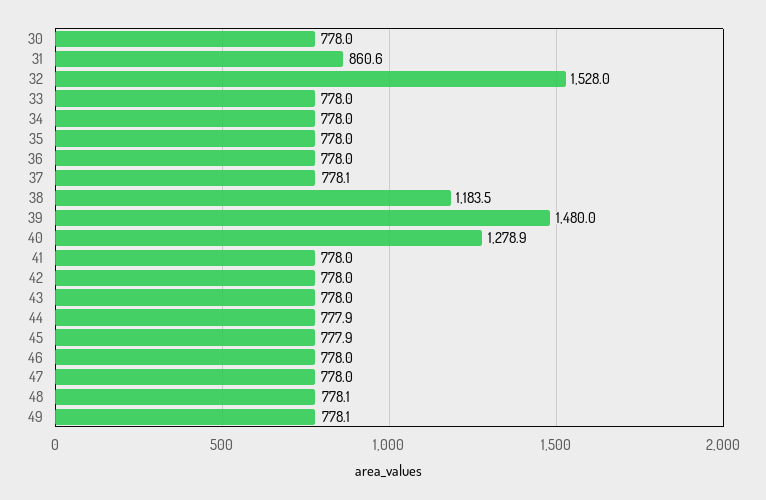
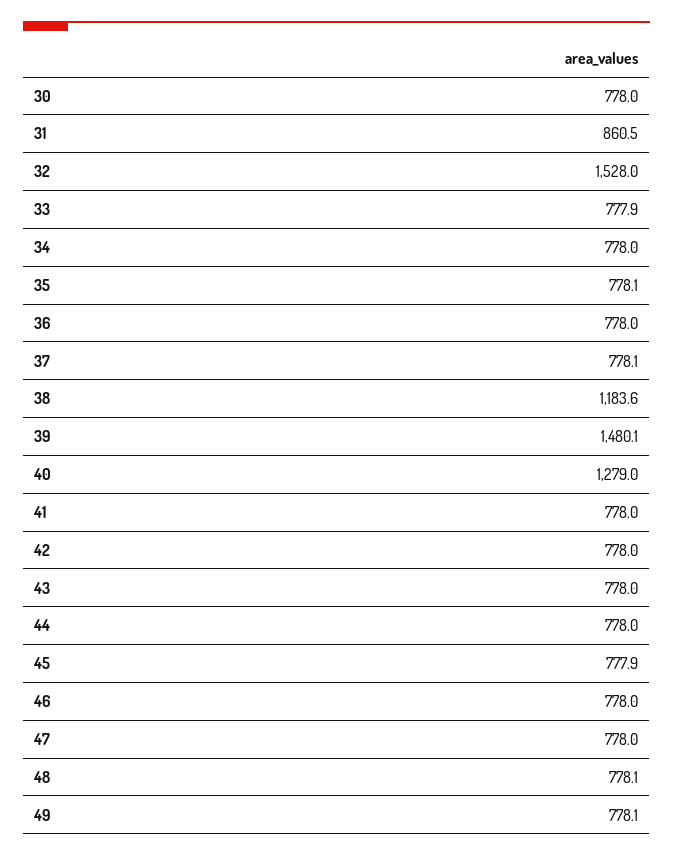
31: 860.6 -> 860.5
33: 778 -> 777.9
35: 778 -> 778.1
38: 1183.5 -> 1183.6
39: 1480 -> 1480.1
40: 1278.9 -> 1279
44: 777.9 -> 778

